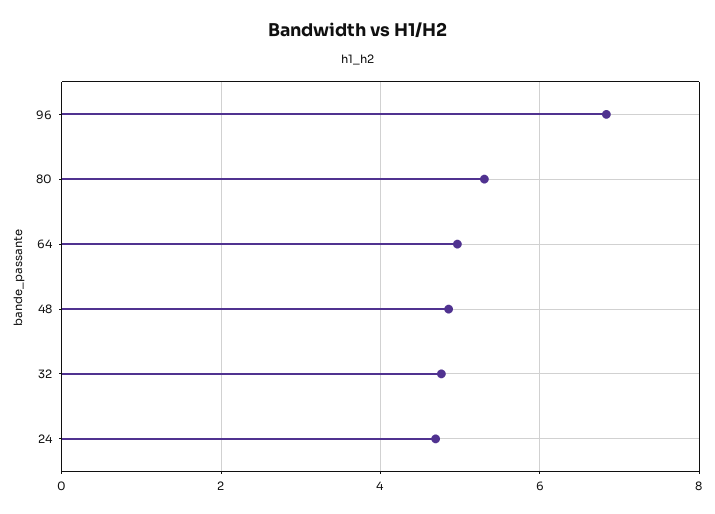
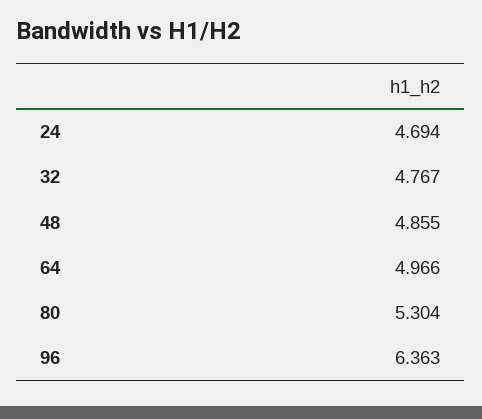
96: 6.8 -> 6.363

